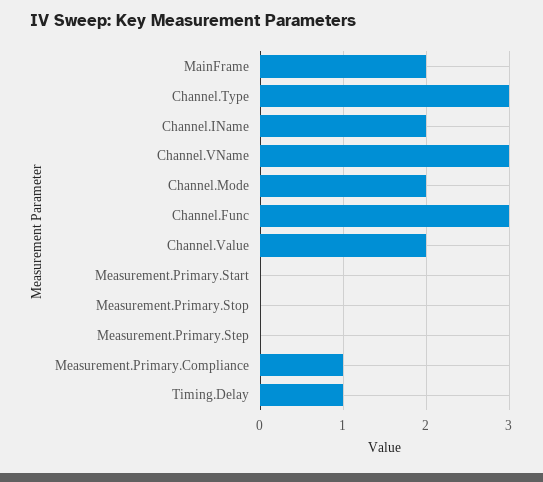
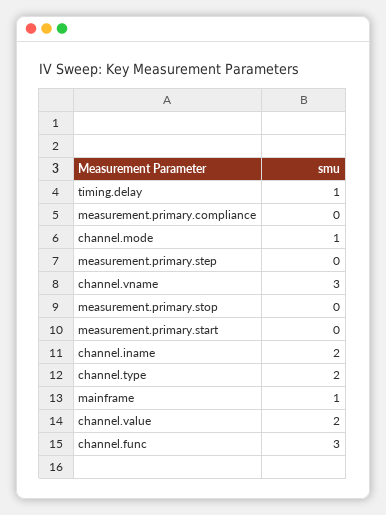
MainFrame: 2 -> 1
Channel.Type: 3 -> 2
Channel.Mode: 2 -> 1
Measurement.Primary.Compliance: 1 -> 0

